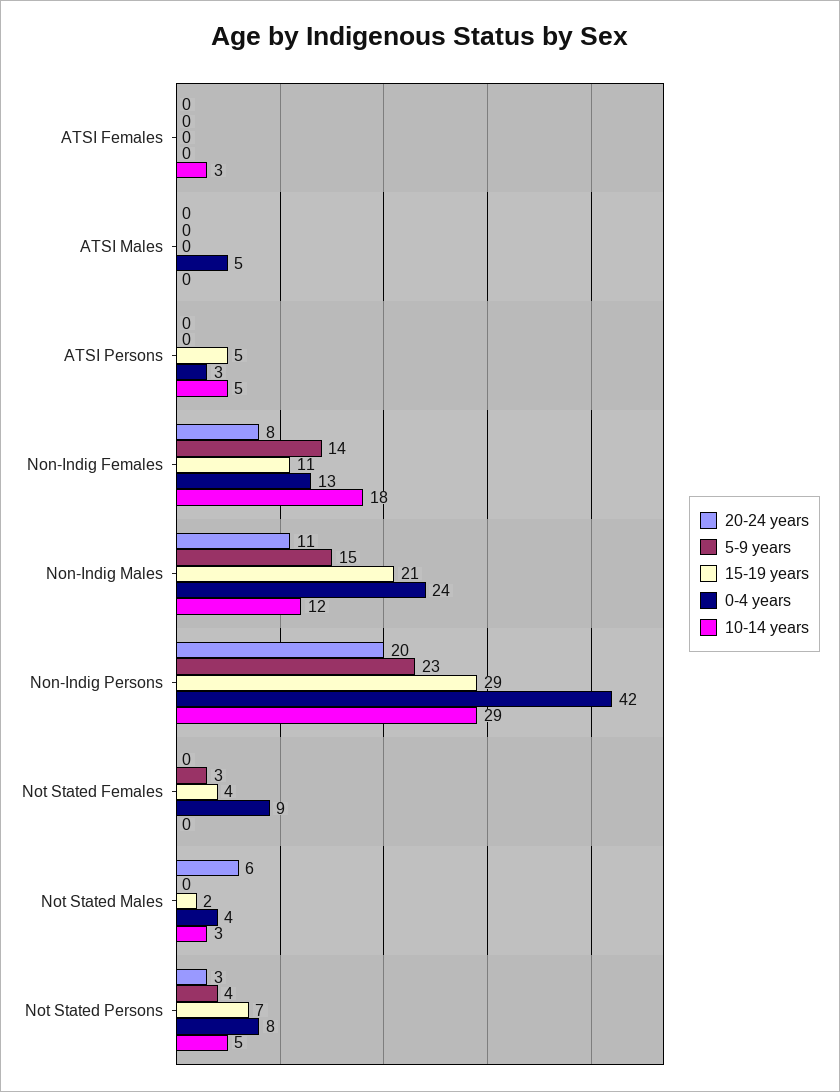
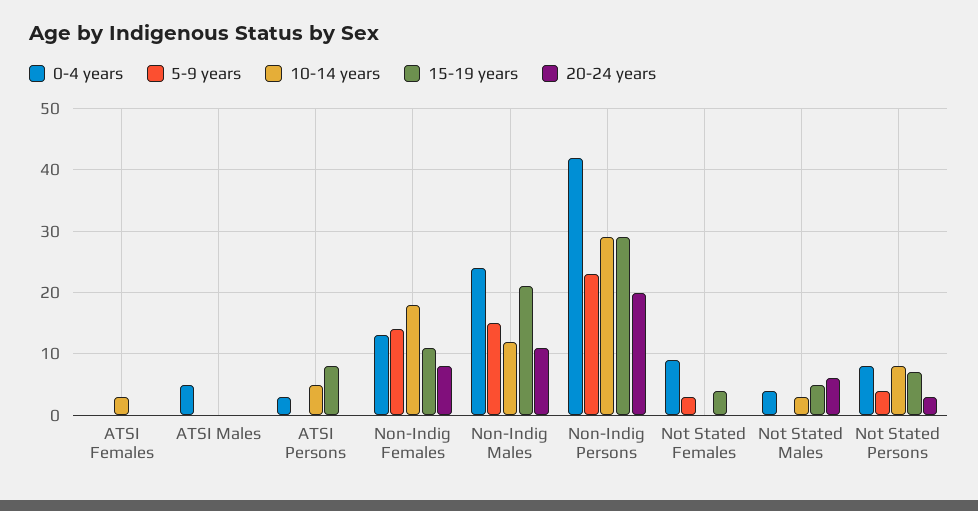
15-19 years, ATSI Persons: 5 -> 8
15-19 years, Not Stated Males: 2 -> 5
10-14 years, Not Stated Persons: 5 -> 8

